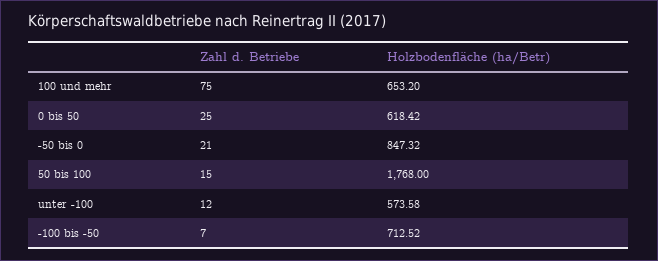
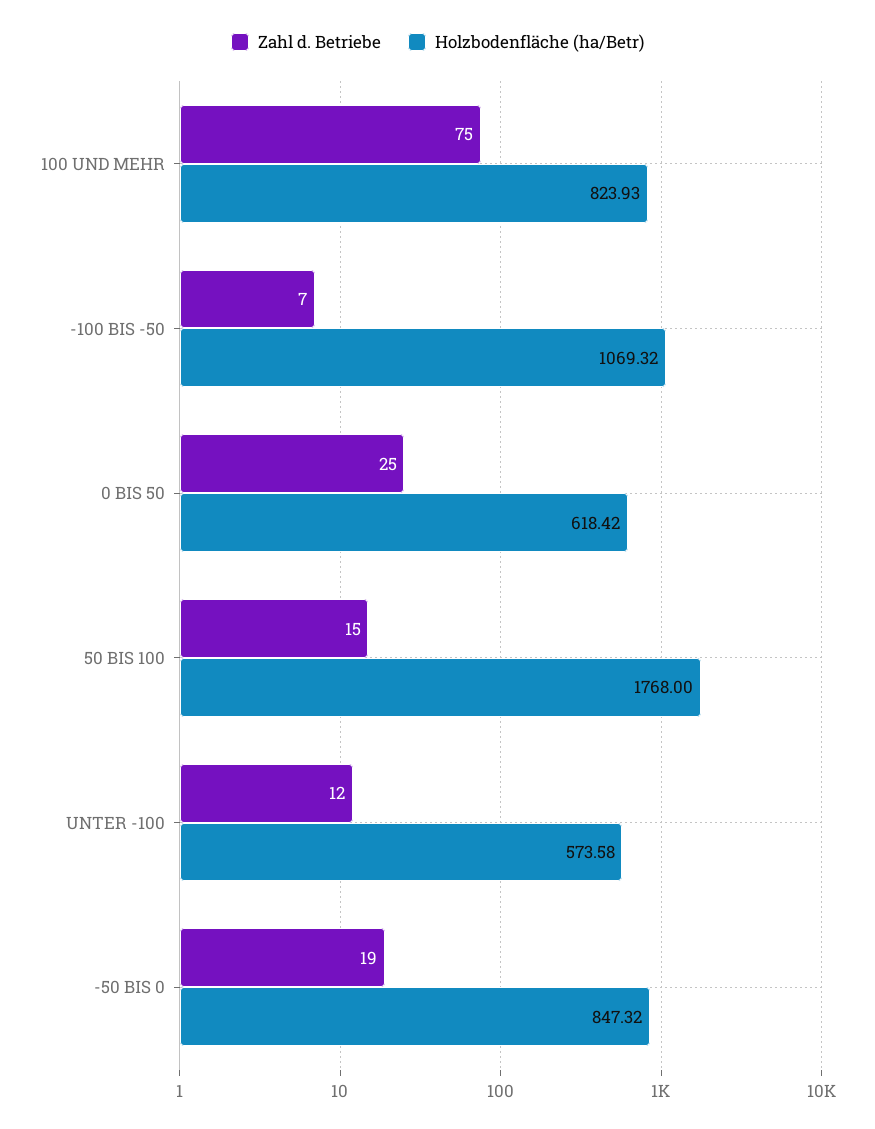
Holzbodenfläche (ha/Betr), 100 und mehr: 653.2 -> 823.93
Zahl d. Betriebe, -50 bis 0: 21 -> 19
Holzbodenfläche (ha/Betr), -100 bis -50: 712.52 -> 1069.32

